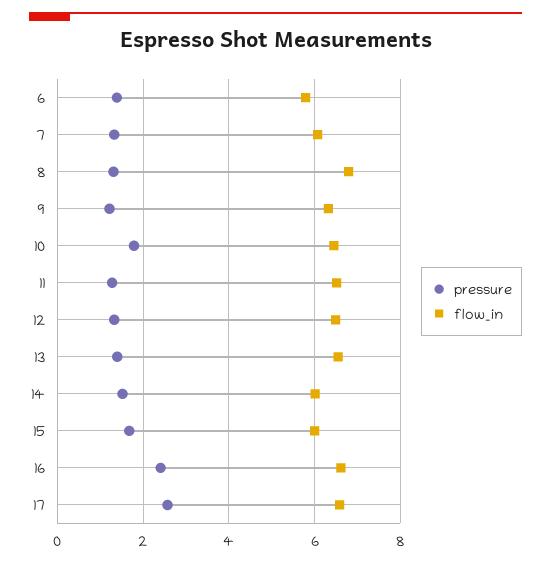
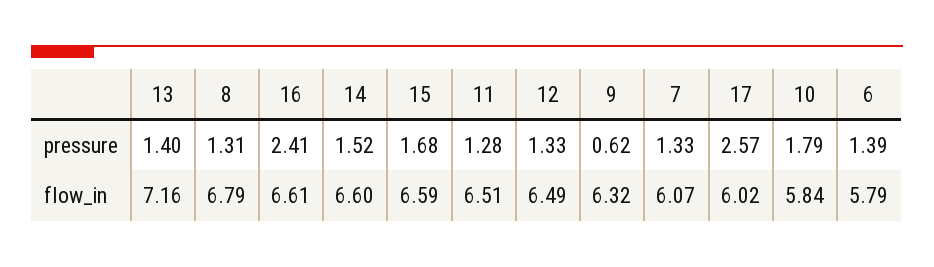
pressure, 9: 1.2 -> 0.62
flow_in, 10: 6.4 -> 5.84
flow_in, 13: 6.6 -> 7.16
flow_in, 14: 6 -> 6.6
flow_in, 15: 6 -> 6.59
flow_in, 17: 6.6 -> 6.02

